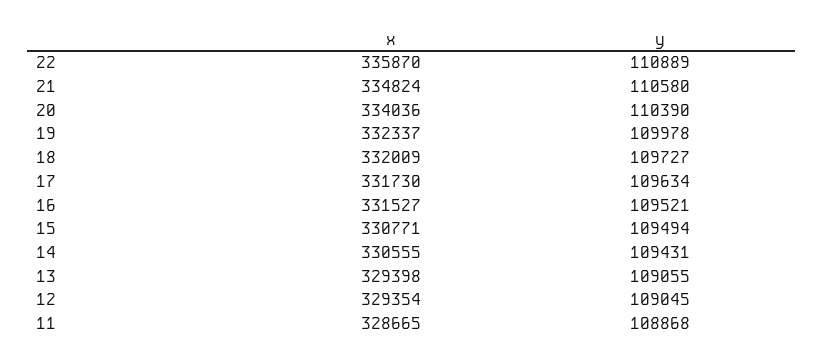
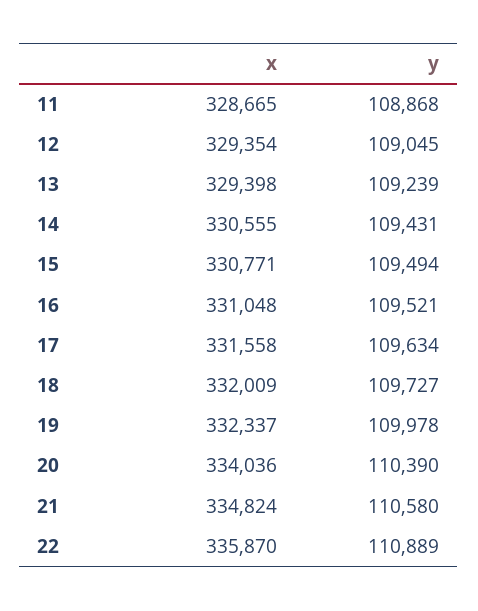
x, 17: 331730 -> 331558
x, 16: 331527 -> 331048
y, 13: 109055 -> 109239

